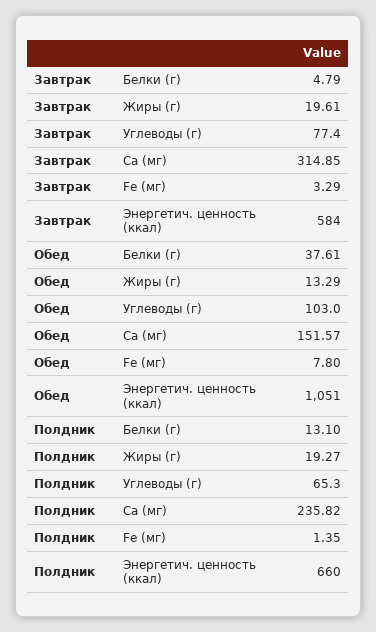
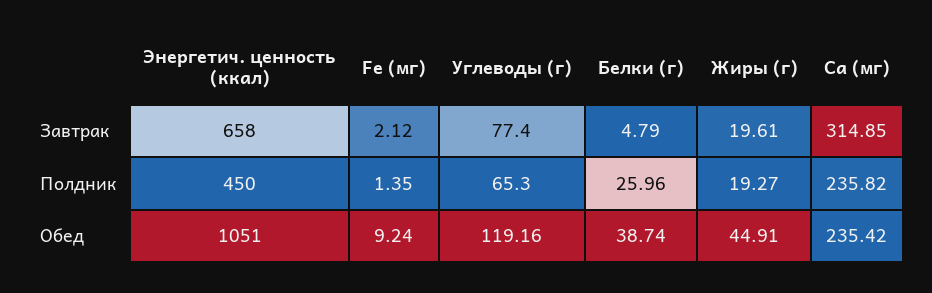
Завтрак, Fe (мг): 3.29 -> 2.12
Завтрак, Энергетич. ценность (ккал): 584 -> 658
Обед, Белки (г): 37.61 -> 38.74
Обед, Жиры (г): 13.29 -> 44.91
Обед, Углеводы (г): 103 -> 119.16
Обед, Ca (мг): 151.57 -> 235.42
Обед, Fe (мг): 7.8 -> 9.24
Полдник, Белки (г): 13.1 -> 25.96
Полдник, Энергетич. ценность (ккал): 660 -> 450

